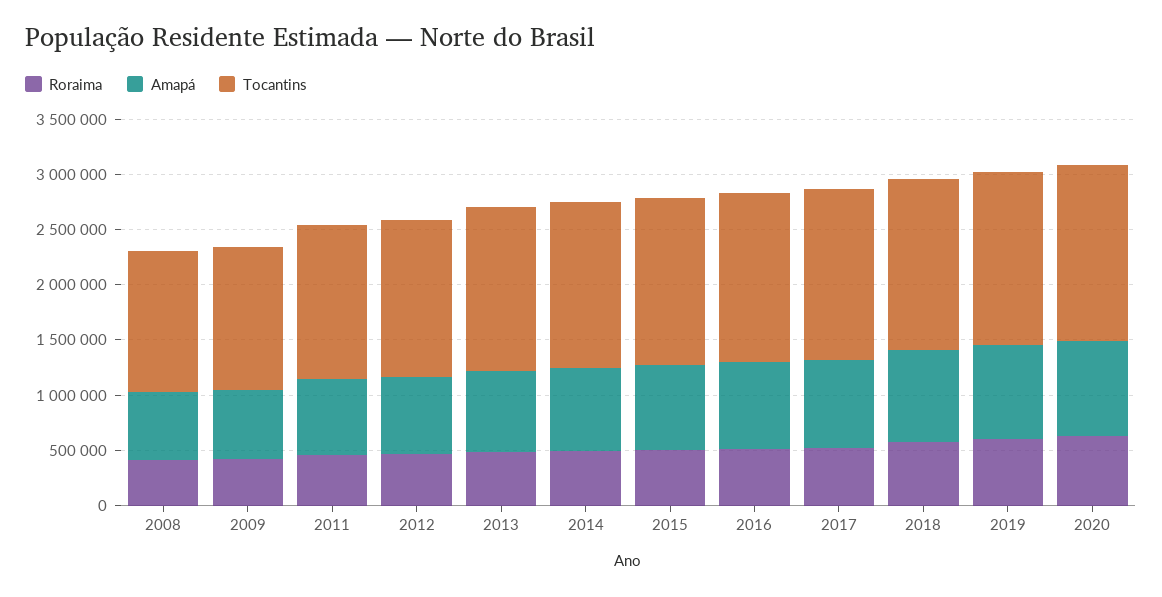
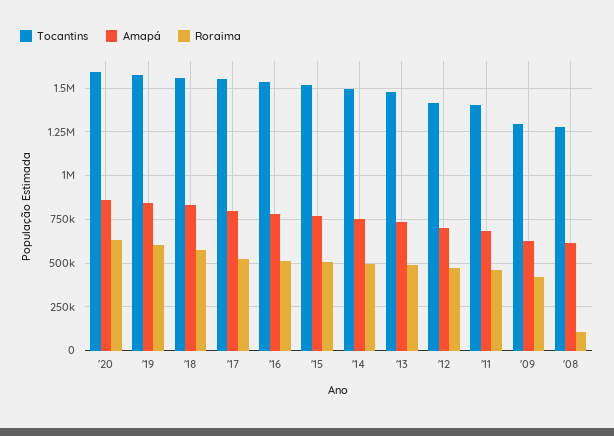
Roraima, 2008: 400000 -> 100000

